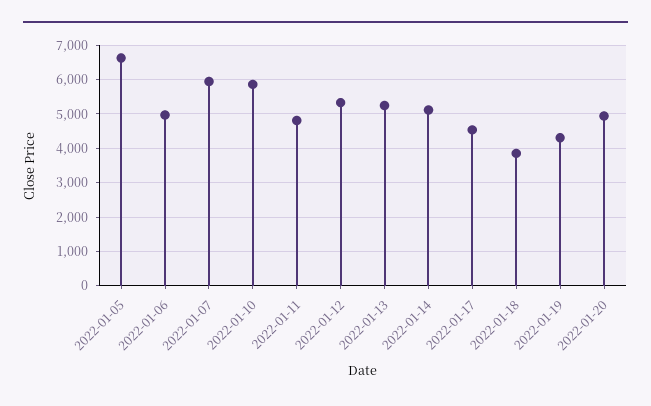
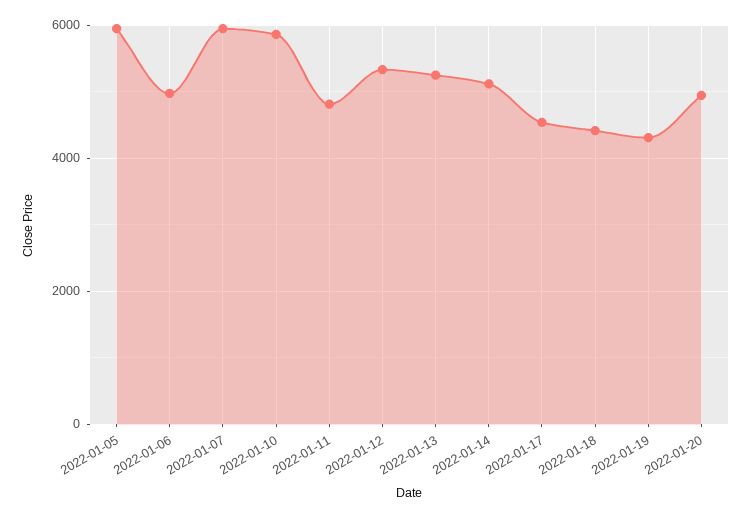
2022-01-05: 6600 -> 6000
2022-01-18: 3800 -> 4400

